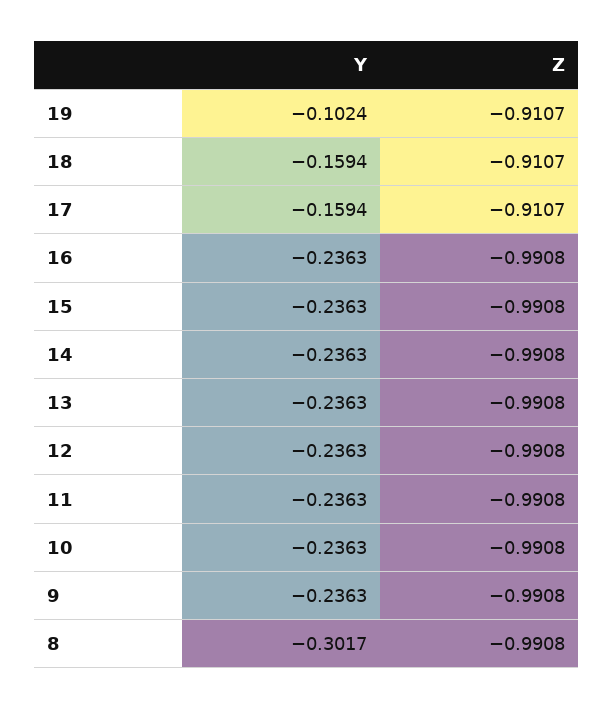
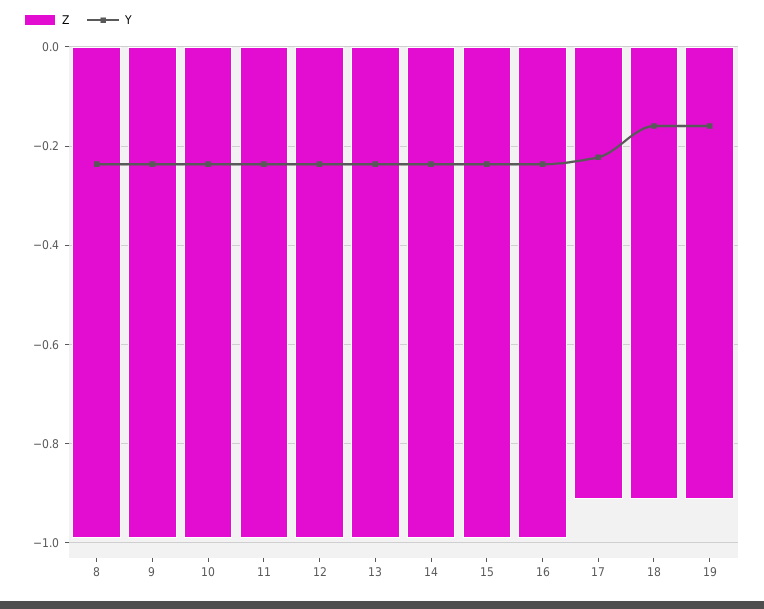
Y, 19: -0.1024 -> -0.16
Y, 17: -0.1594 -> -0.22
Y, 8: -0.3017 -> -0.24

